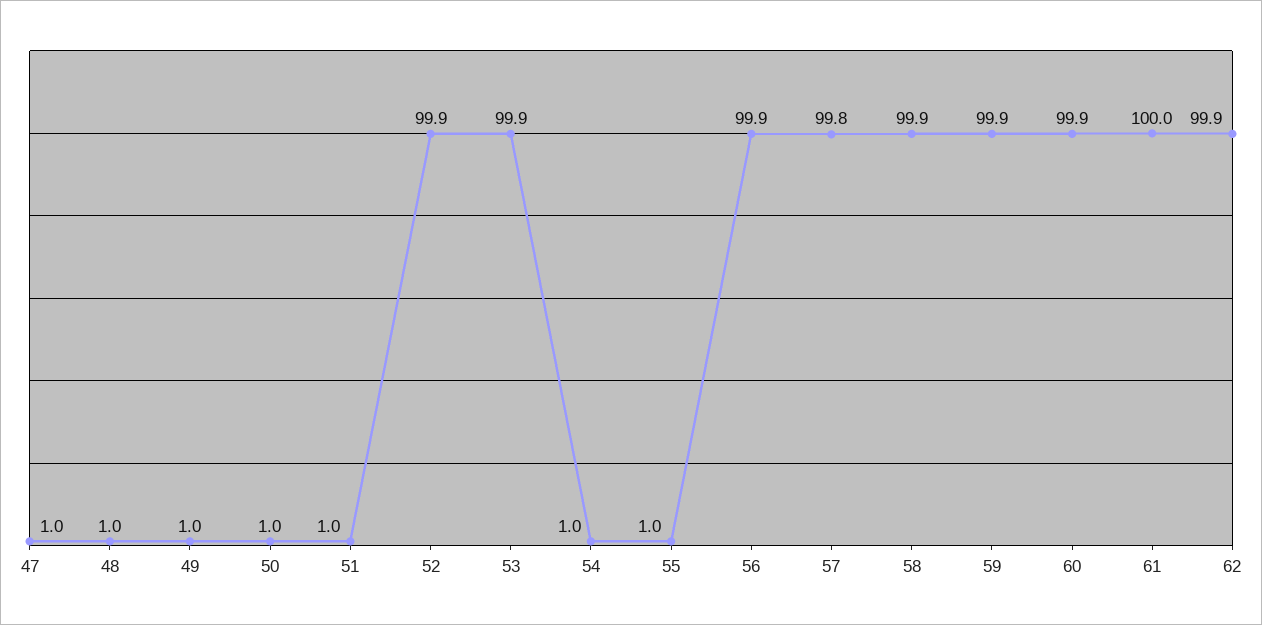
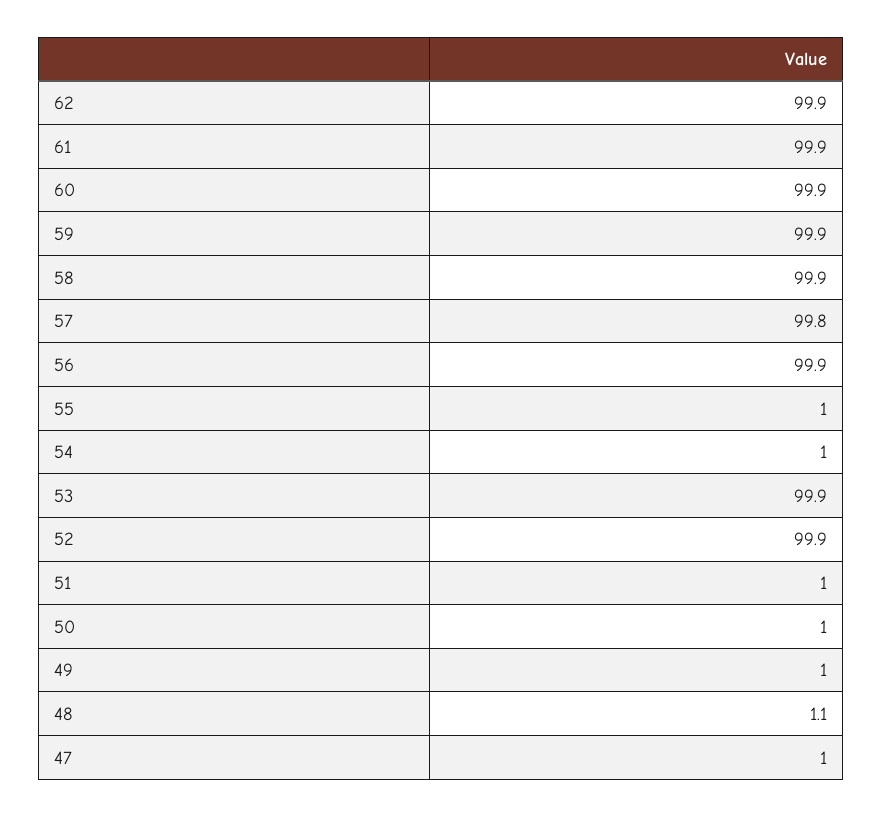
48: 1 -> 1.1
61: 100 -> 99.9

